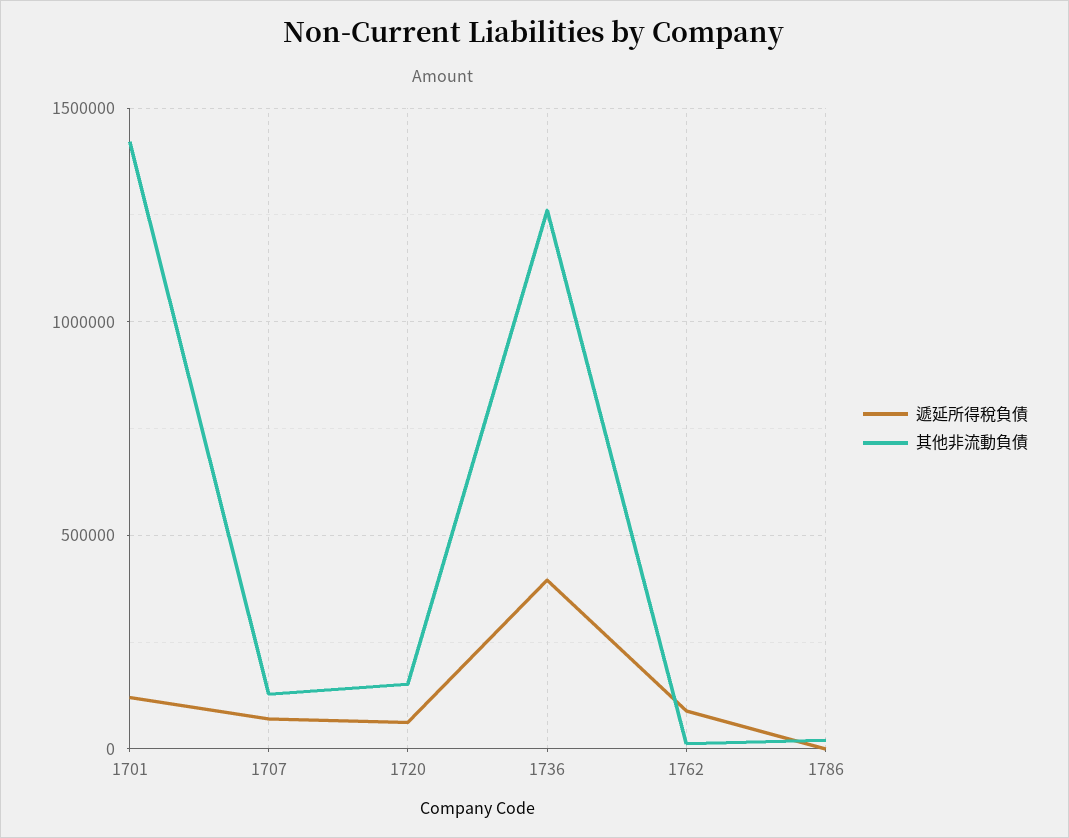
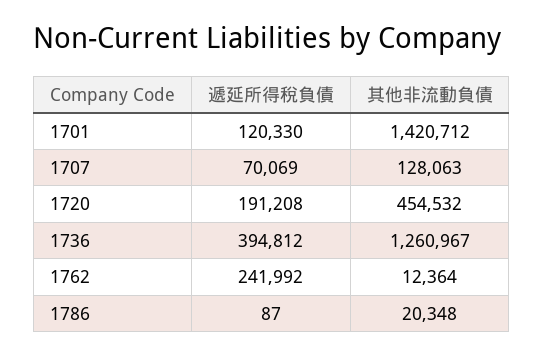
遞延所得稅負債, 1720: 50000 -> 191208
其他非流動負債, 1720: 150000 -> 454532
遞延所得稅負債, 1762: 100000 -> 241992

